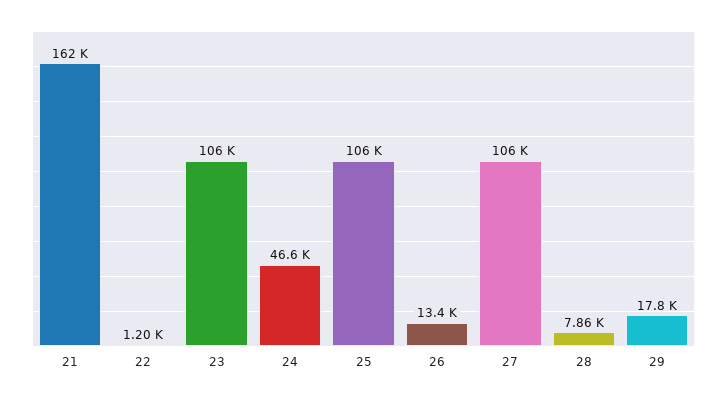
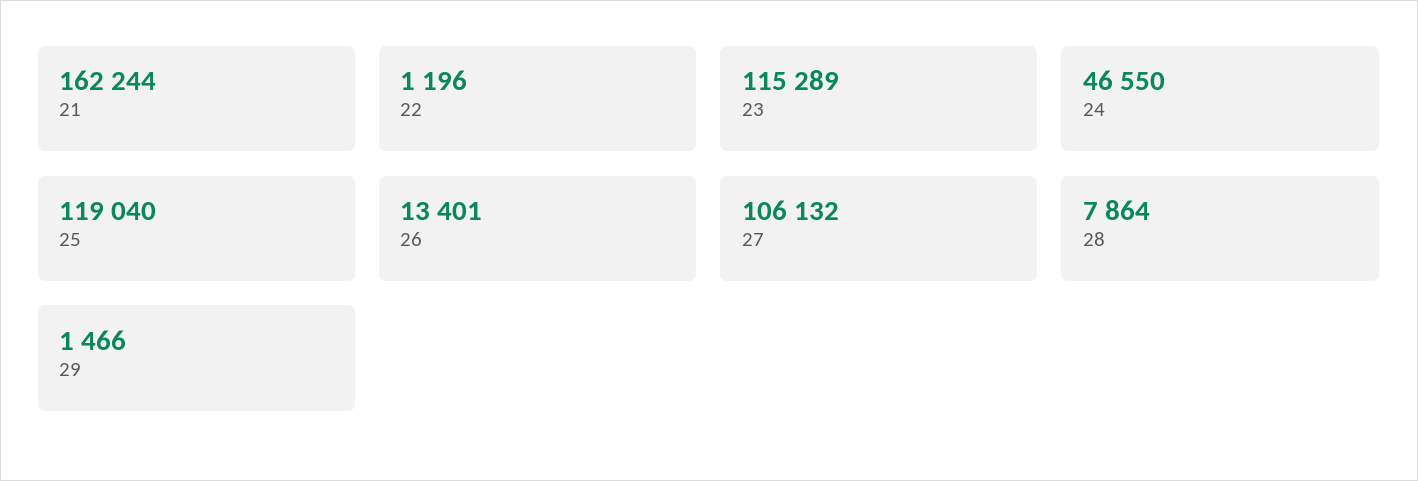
23: 106000 -> 115289
25: 106000 -> 119040
29: 17800 -> 1466

